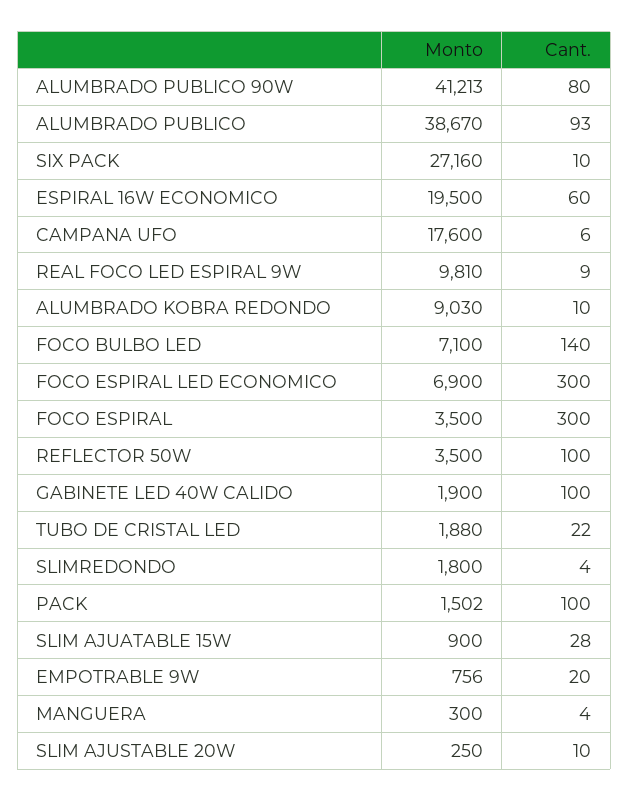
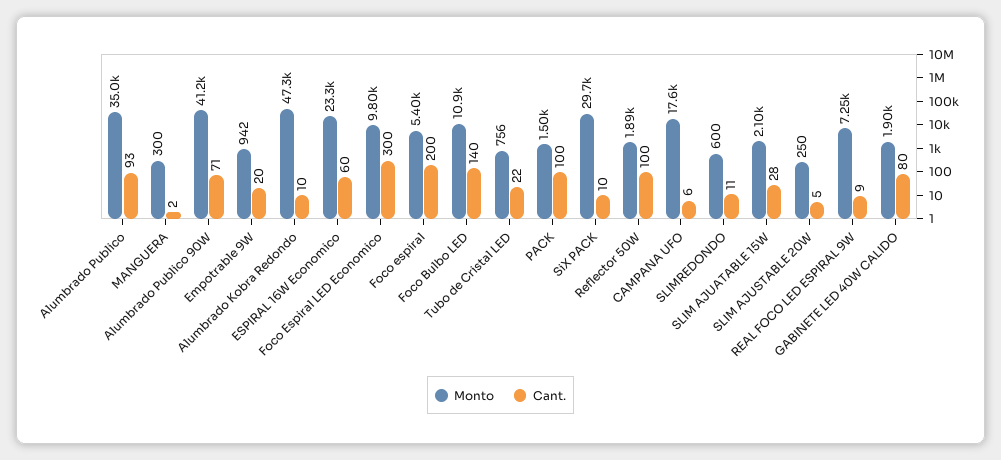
Cant., ALUMBRADO PUBLICO 90W: 80 -> 71
Monto, ALUMBRADO PUBLICO: 38670 -> 35000
Monto, SIX PACK: 27160 -> 29700
Monto, ESPIRAL 16W ECONOMICO: 19500 -> 23300
Monto, REAL FOCO LED ESPIRAL 9W: 9810 -> 7250
Monto, ALUMBRADO KOBRA REDONDO: 9030 -> 47300
Monto, FOCO BULBO LED: 7100 -> 10900
Monto, FOCO ESPIRAL LED ECONOMICO: 6900 -> 9800
Monto, FOCO ESPIRAL: 3500 -> 5400
Cant., FOCO ESPIRAL: 300 -> 200
Monto, REFLECTOR 50W: 3500 -> 1890
Cant., GABINETE LED 40W CALIDO: 100 -> 80
Monto, TUBO DE CRISTAL LED: 1880 -> 756
Monto, SLIMREDONDO: 1800 -> 600
Cant., SLIMREDONDO: 4 -> 11
Monto, SLIM AJUATABLE 15W: 900 -> 2100
Monto, EMPOTRABLE 9W: 756 -> 942
Cant., MANGUERA: 4 -> 2
Cant., SLIM AJUSTABLE 20W: 10 -> 5

